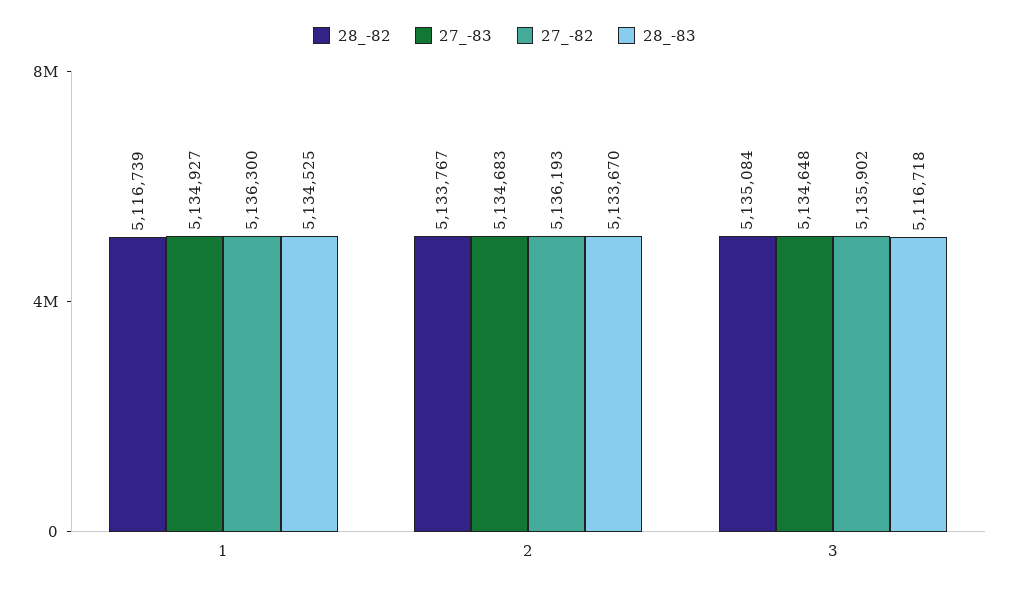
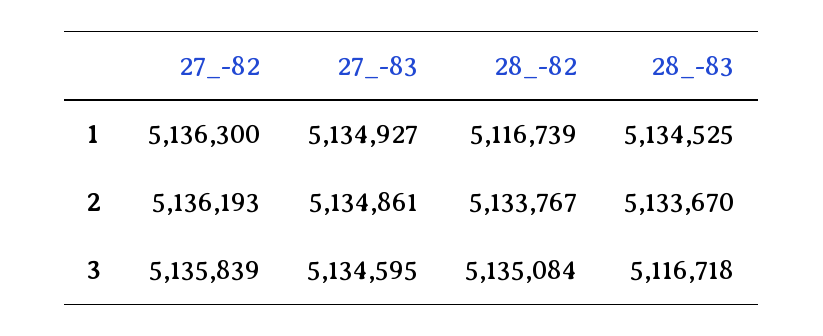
27_-83, 2: 5134683 -> 5134861
27_-83, 3: 5134648 -> 5134595
27_-82, 3: 5135902 -> 5135839

